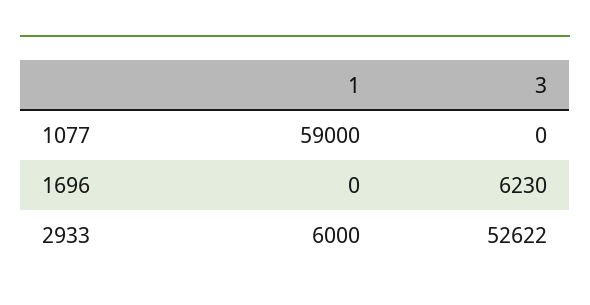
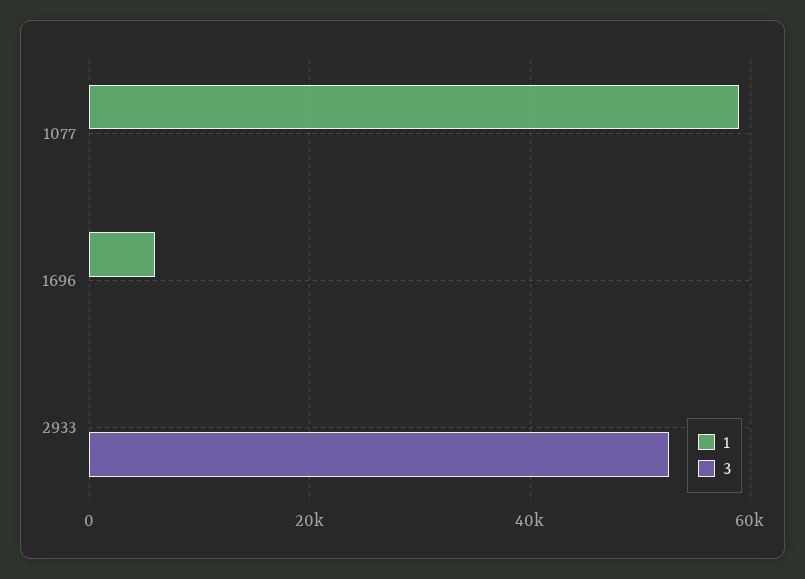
1, 1696: 0 -> 6000
3, 1696: 6230 -> 0
1, 2933: 6000 -> 0

